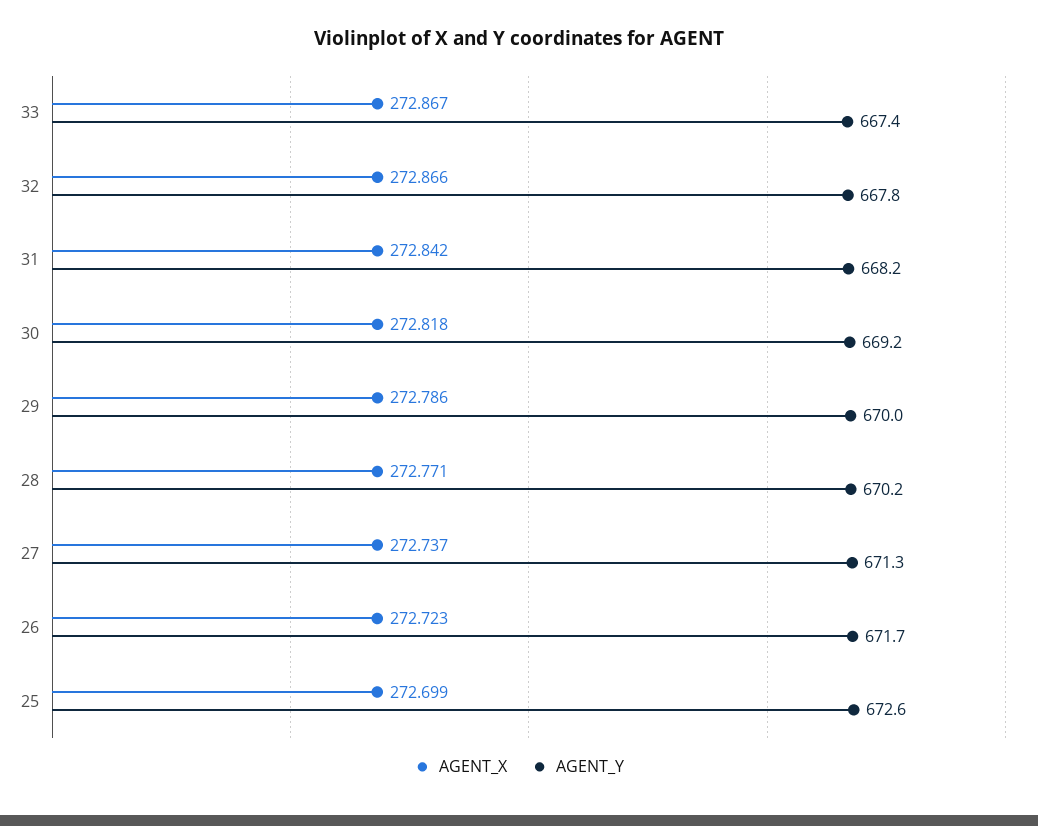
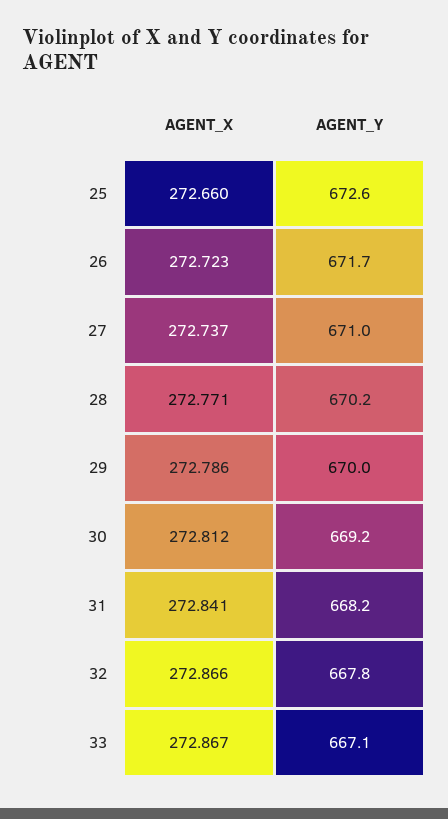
AGENT_Y, 33: 667.4 -> 667.1
AGENT_X, 31: 272.842 -> 272.841
AGENT_X, 30: 272.818 -> 272.812
AGENT_Y, 27: 671.3 -> 671
AGENT_X, 25: 272.699 -> 272.66

